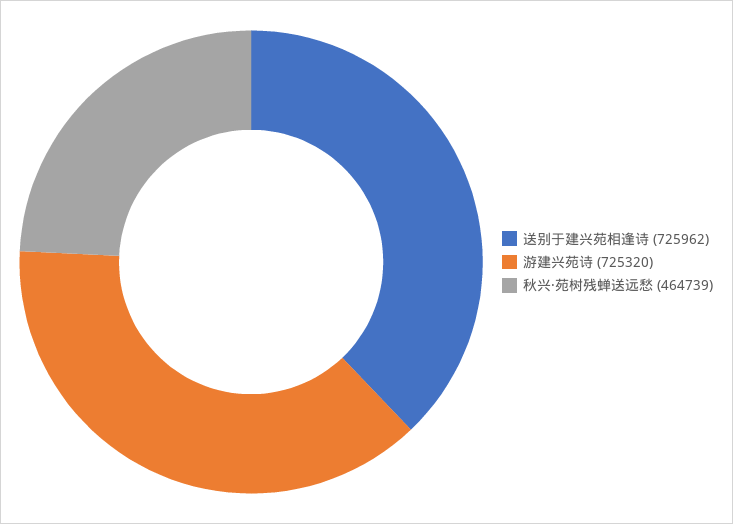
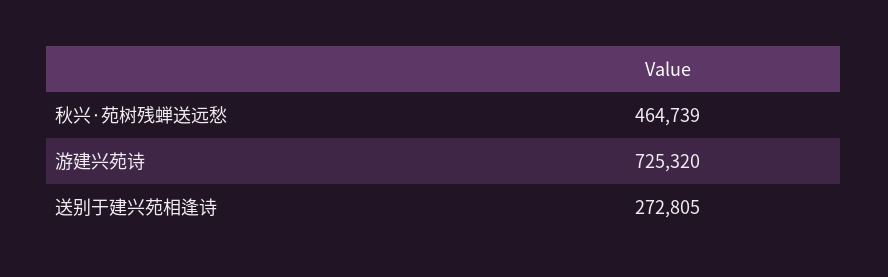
送别于建兴苑相逢诗: 725962 -> 272805

